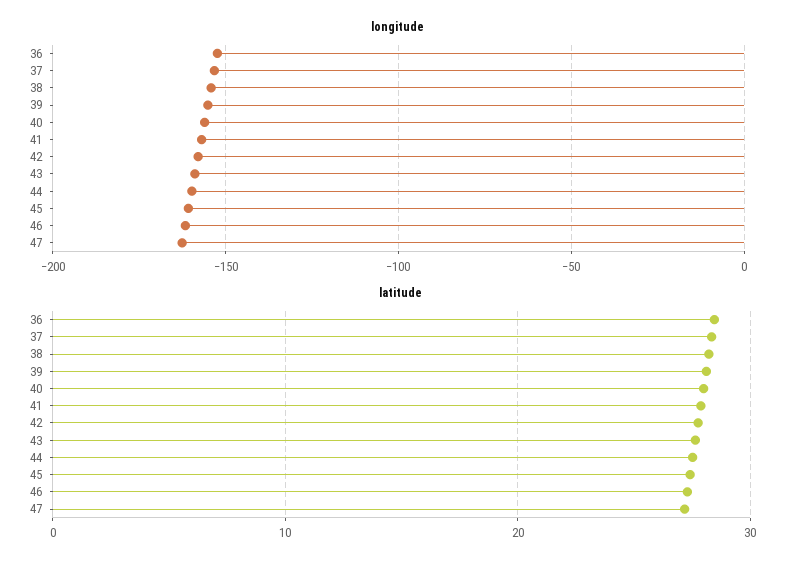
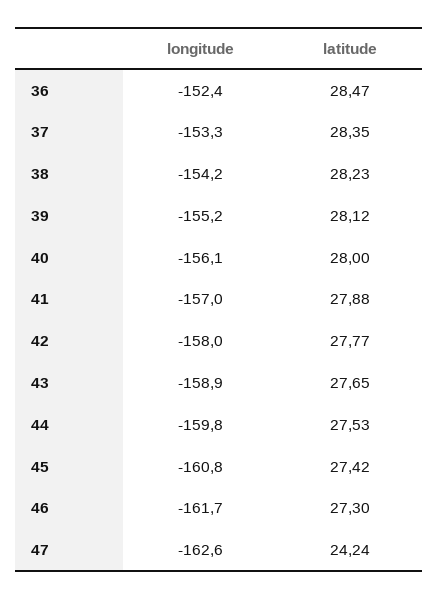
latitude, 47: 27 -> 24.24

